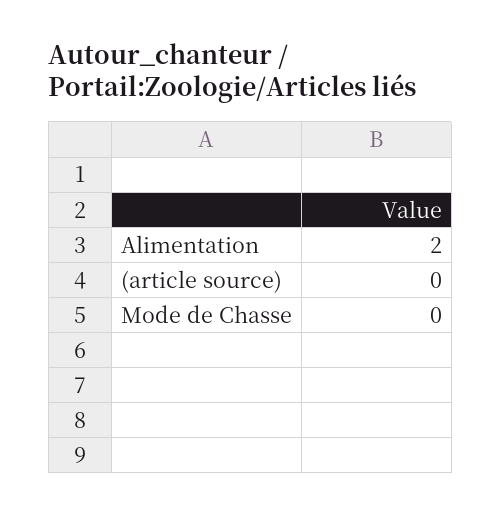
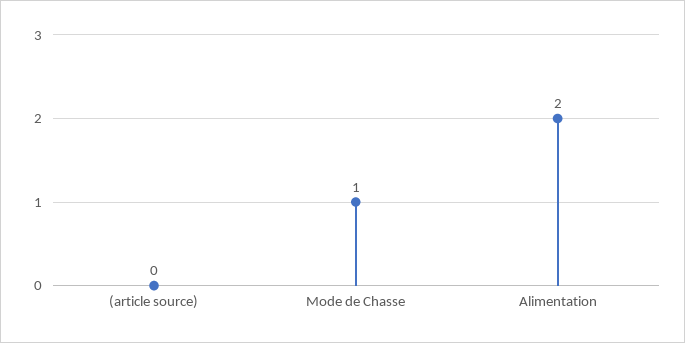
Mode de Chasse: 0 -> 1

